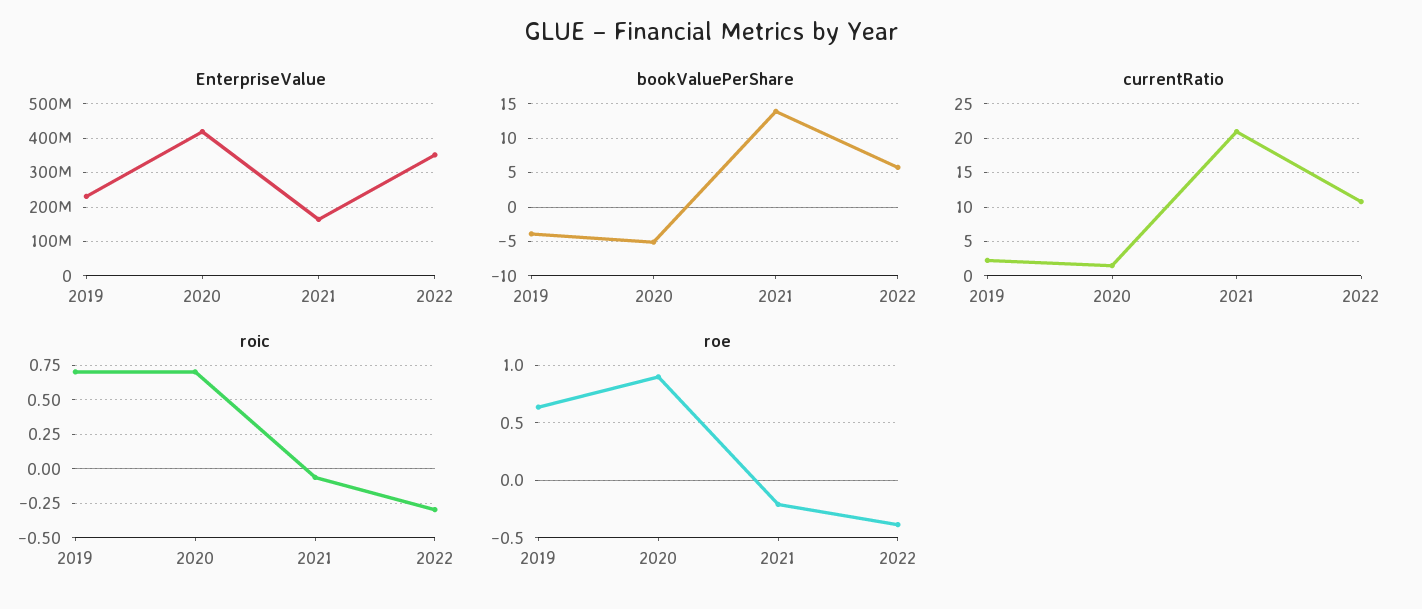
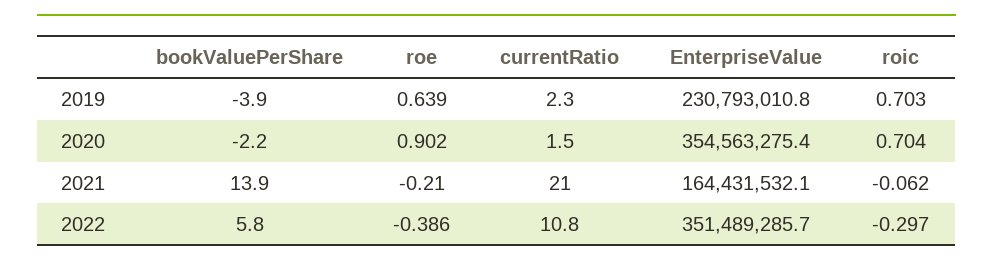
EnterpriseValue, 2020: 420000000 -> 354563275.4
bookValuePerShare, 2020: -5 -> -2.2

